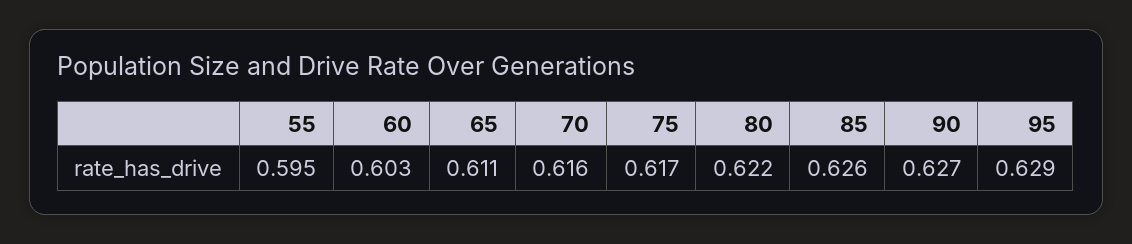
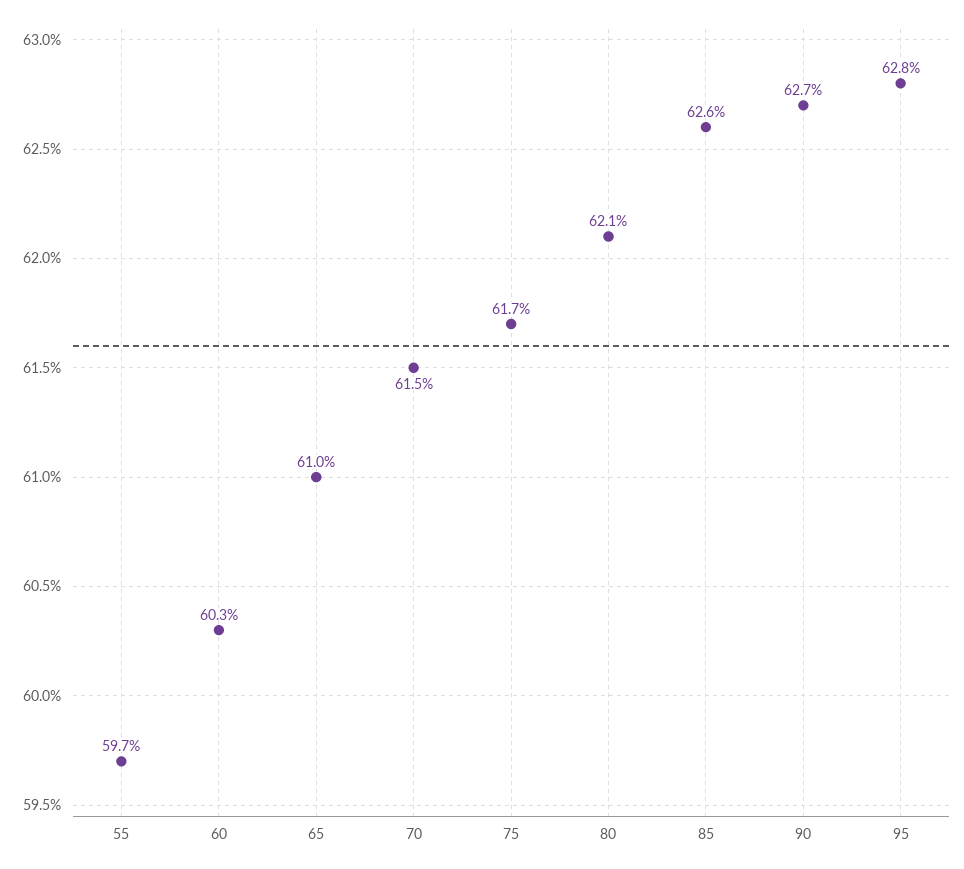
55: 0.595 -> 0.597
65: 0.611 -> 0.61
70: 0.616 -> 0.615
80: 0.622 -> 0.621
95: 0.629 -> 0.628

